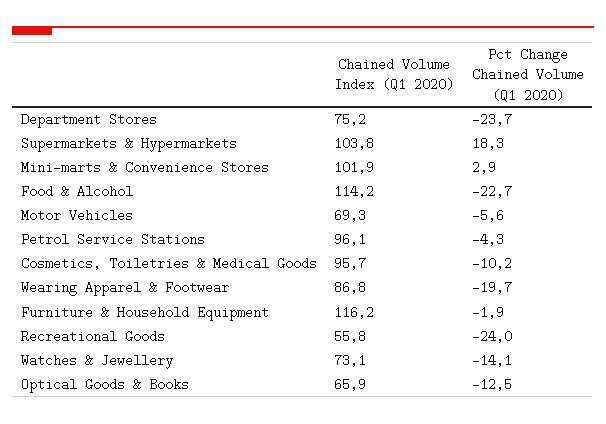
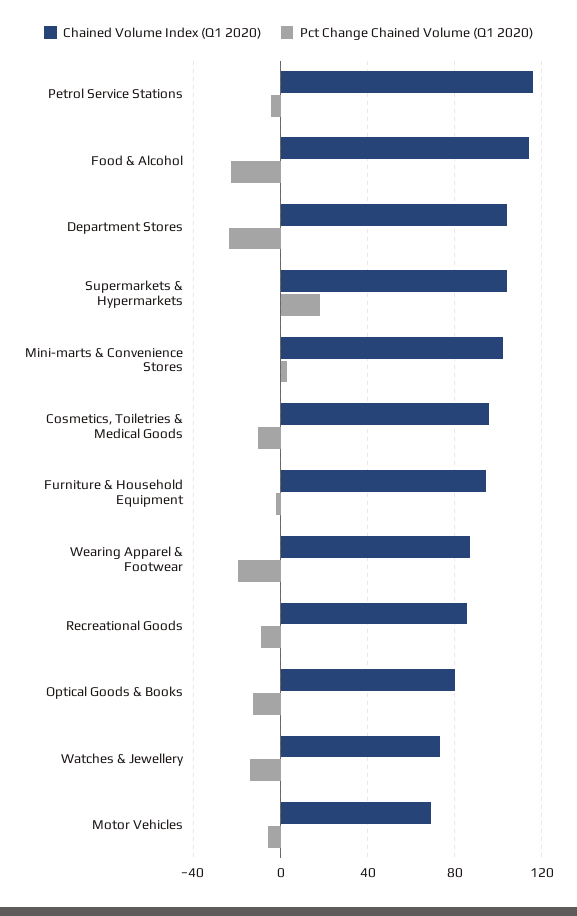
Chained Volume Index (Q1 2020), Department Stores: 75.2 -> 105
Chained Volume Index (Q1 2020), Petrol Service Stations: 96.1 -> 115
Chained Volume Index (Q1 2020), Furniture & Household Equipment: 116.2 -> 95
Chained Volume Index (Q1 2020), Recreational Goods: 55.8 -> 85
Pct Change Chained Volume (Q1 2020), Recreational Goods: -24 -> -10
Chained Volume Index (Q1 2020), Optical Goods & Books: 65.9 -> 80

